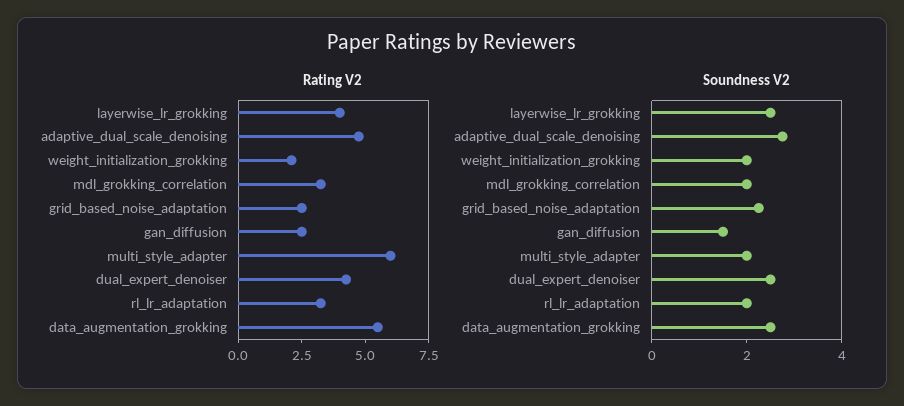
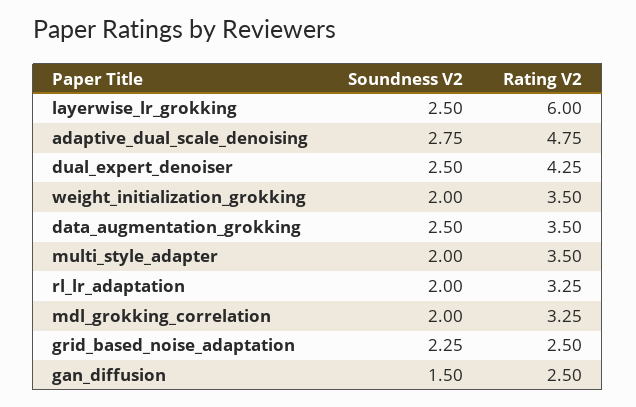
Rating V2, layerwise_lr_grokking: 4 -> 6
Rating V2, weight_initialization_grokking: 2 -> 3.5
Rating V2, multi_style_adapter: 6 -> 3.5
Rating V2, data_augmentation_grokking: 5.5 -> 3.5

